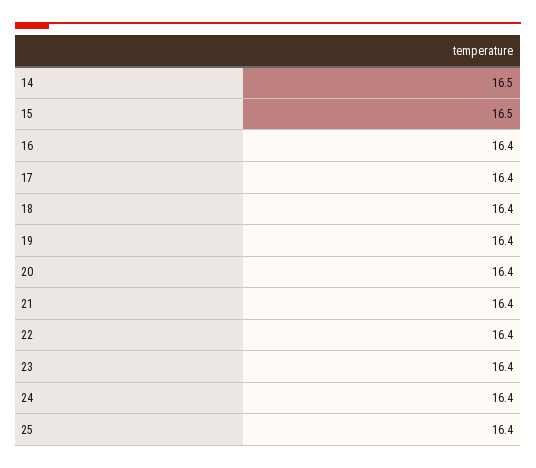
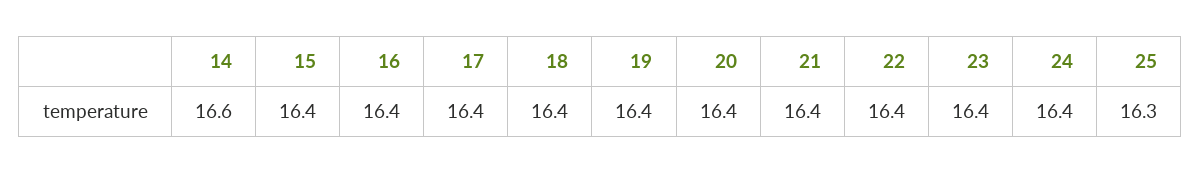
14: 16.5 -> 16.6
15: 16.5 -> 16.4
25: 16.4 -> 16.3

